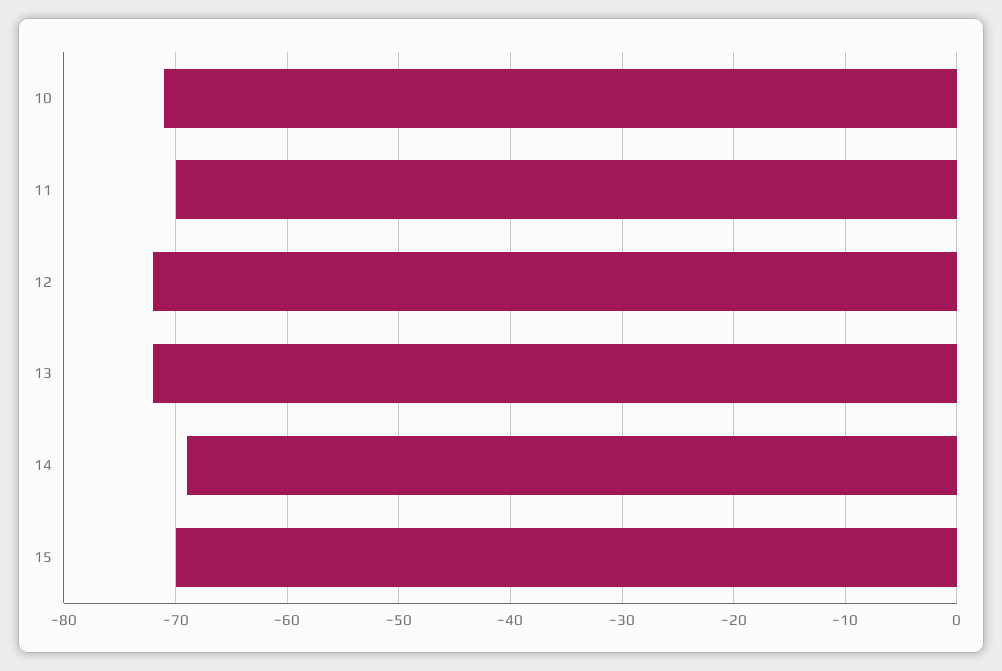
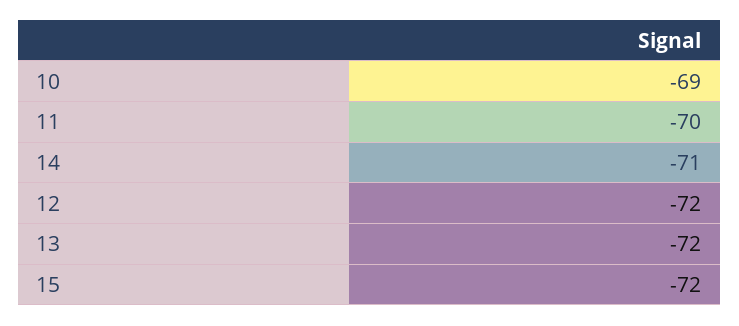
10: -71 -> -69
14: -69 -> -71
15: -70 -> -72

